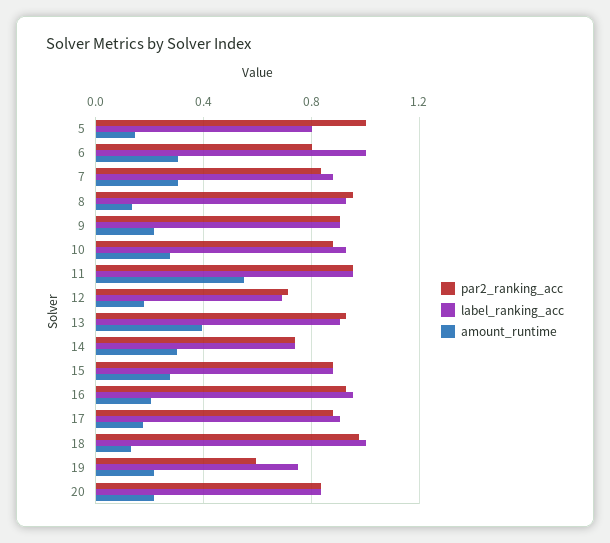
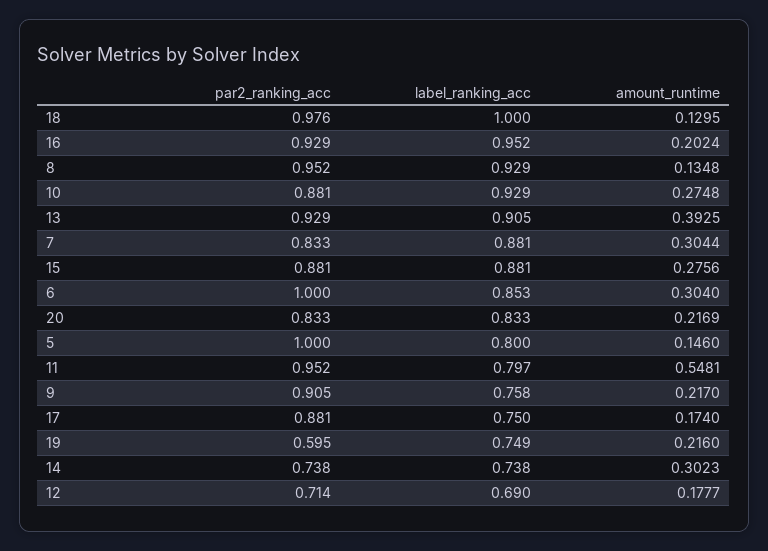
par2_ranking_acc, 6: 0.8 -> 1
label_ranking_acc, 6: 1 -> 0.853
label_ranking_acc, 9: 0.9 -> 0.758
label_ranking_acc, 11: 0.95 -> 0.797
label_ranking_acc, 17: 0.9 -> 0.75

